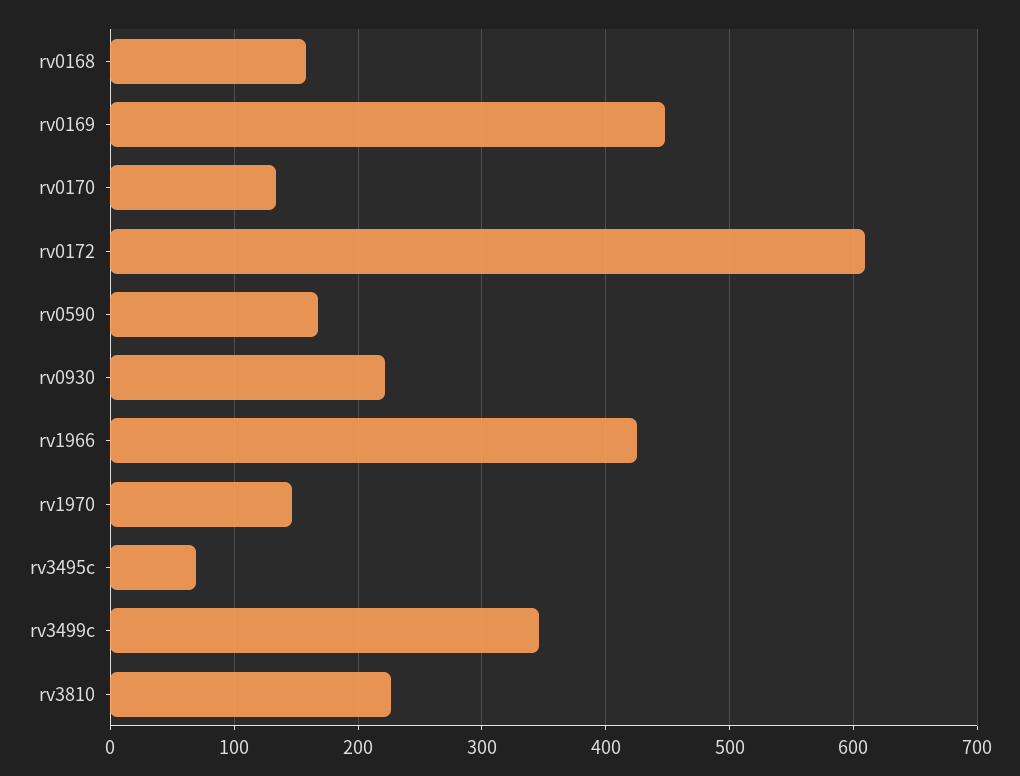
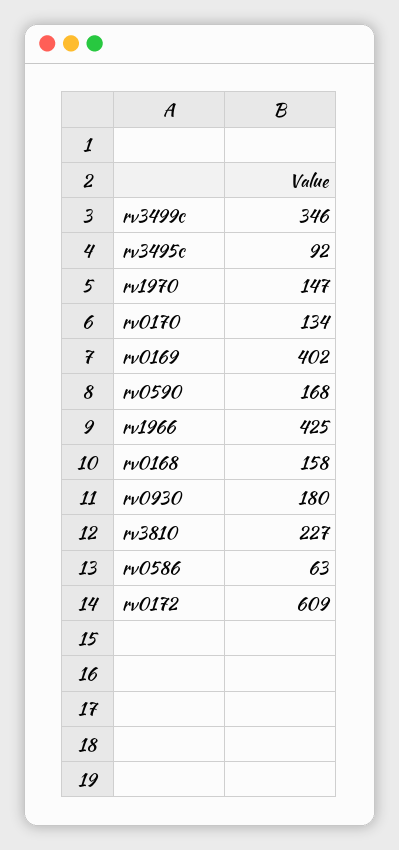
rv0169: 450 -> 402
rv0930: 220 -> 180
rv3495c: 70 -> 92
rv0586: none -> 63

